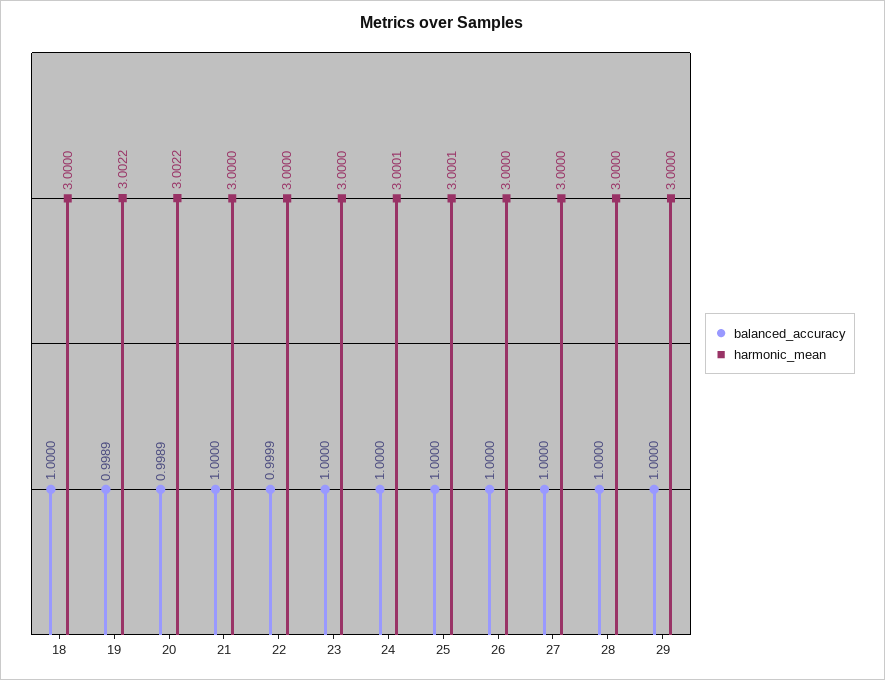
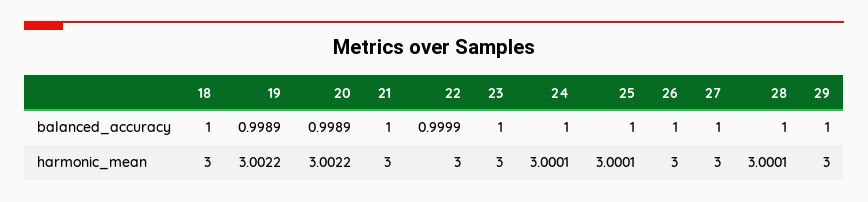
harmonic_mean, 28: 3 -> 3.0001

